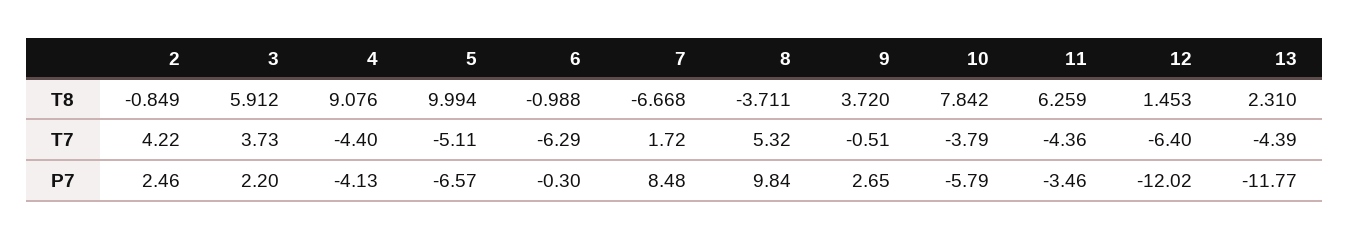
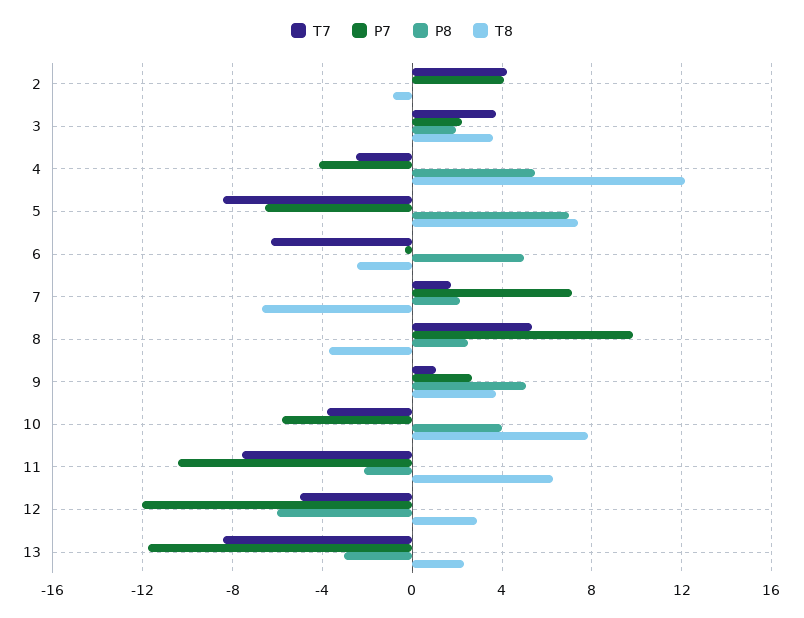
T8, 3: 5.912 -> 3.5
T8, 4: 9.076 -> 12
T8, 5: 9.994 -> 7.5
T8, 6: -0.988 -> -2.5
T8, 12: 1.453 -> 3
T7, 4: -4.4 -> -2.5
T7, 5: -5.11 -> -8.5
T7, 9: -0.51 -> 1
T7, 11: -4.36 -> -7.5
T7, 12: -6.4 -> -5
T7, 13: -4.39 -> -8.5
P7, 2: 2.46 -> 4
P7, 7: 8.48 -> 7
P7, 11: -3.46 -> -10.5
P8, 2: none -> 0
P8, 3: none -> 2
P8, 4: none -> 5.5
P8, 5: none -> 7
P8, 6: none -> 5
P8, 7: none -> 2
P8, 8: none -> 2.5
P8, 9: none -> 5
P8, 10: none -> 4
P8, 11: none -> -2
P8, 12: none -> -6
P8, 13: none -> -3

